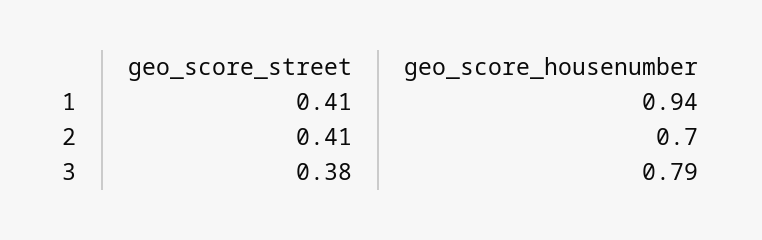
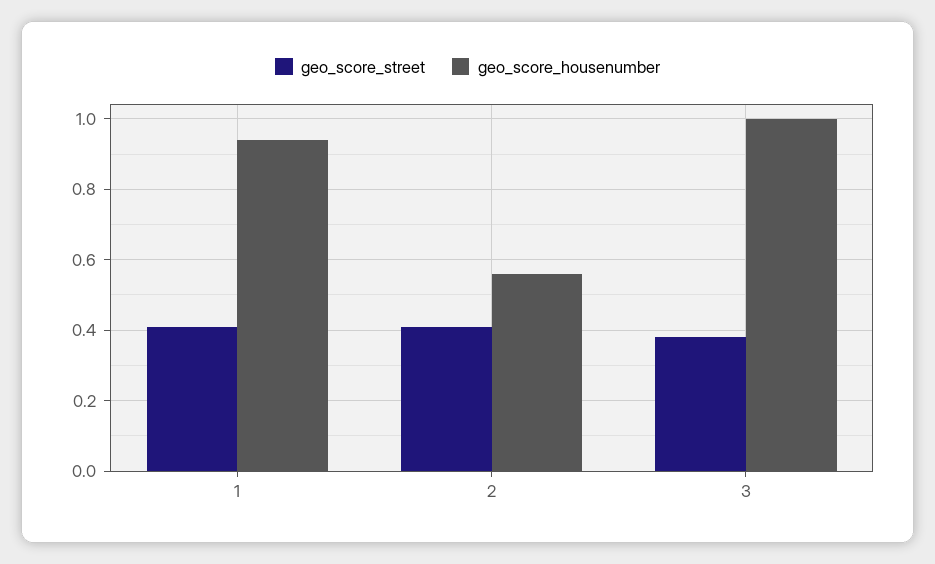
geo_score_housenumber, 2: 0.7 -> 0.55
geo_score_housenumber, 3: 0.79 -> 1

